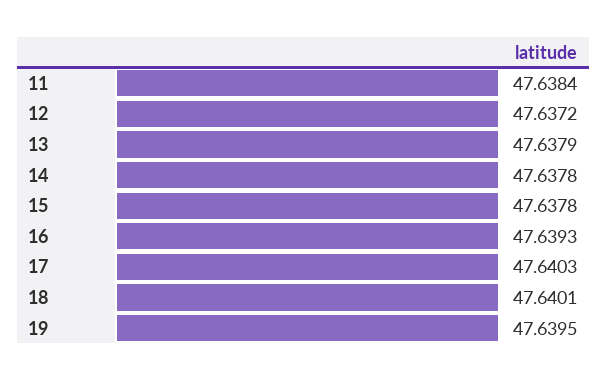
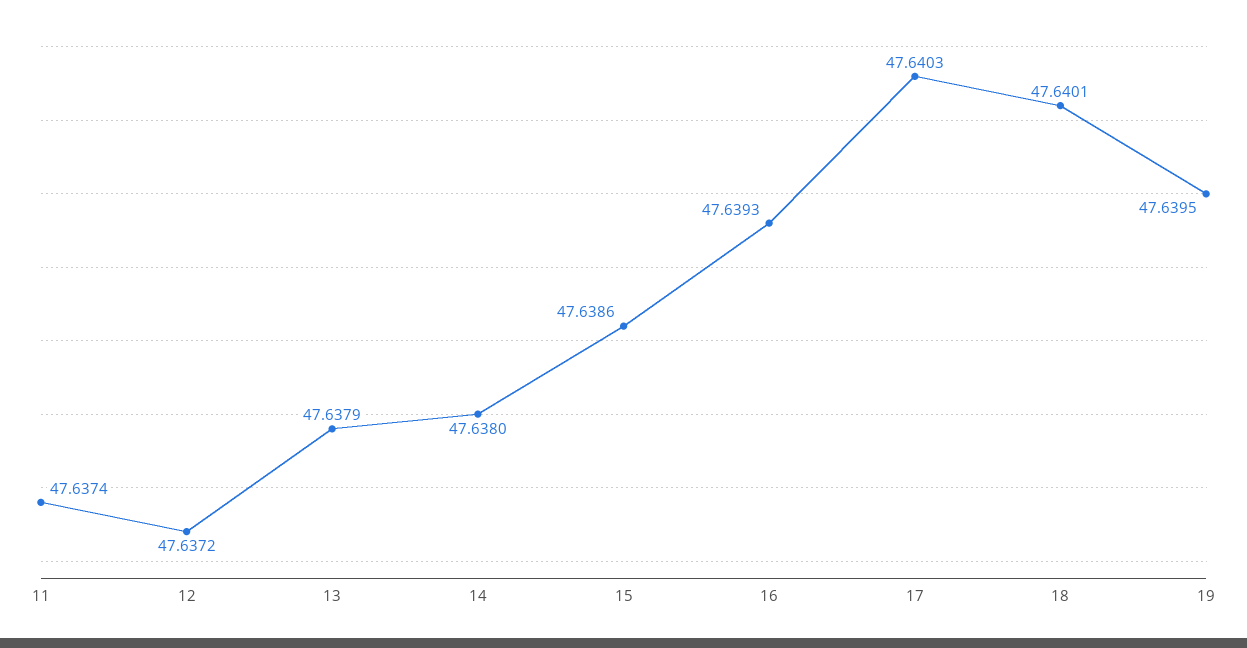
11: 47.6384 -> 47.6374
14: 47.6378 -> 47.638
15: 47.6378 -> 47.6386

